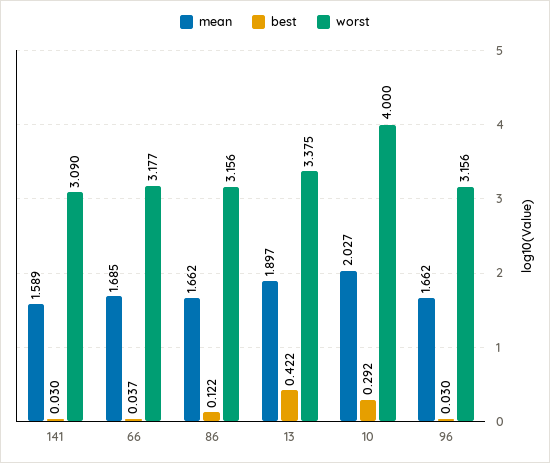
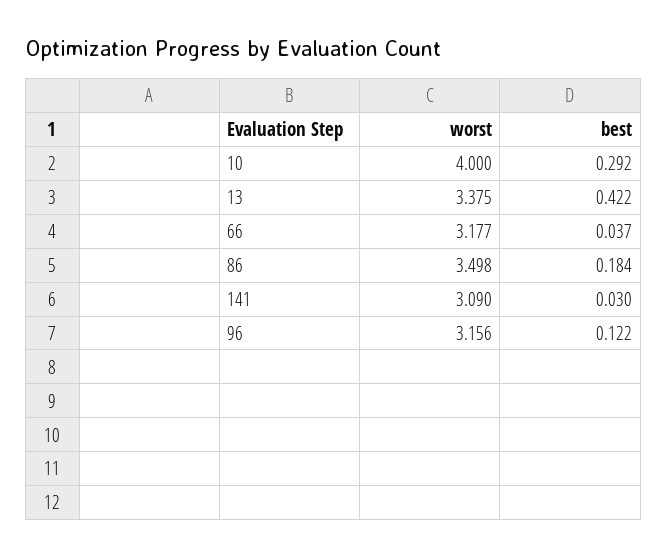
mean, 141: 1.589 -> none
mean, 66: 1.685 -> none
mean, 86: 1.662 -> none
best, 86: 0.122 -> 0.184
worst, 86: 3.156 -> 3.498
mean, 13: 1.897 -> none
mean, 10: 2.027 -> none
mean, 96: 1.662 -> none
best, 96: 0.03 -> 0.122

